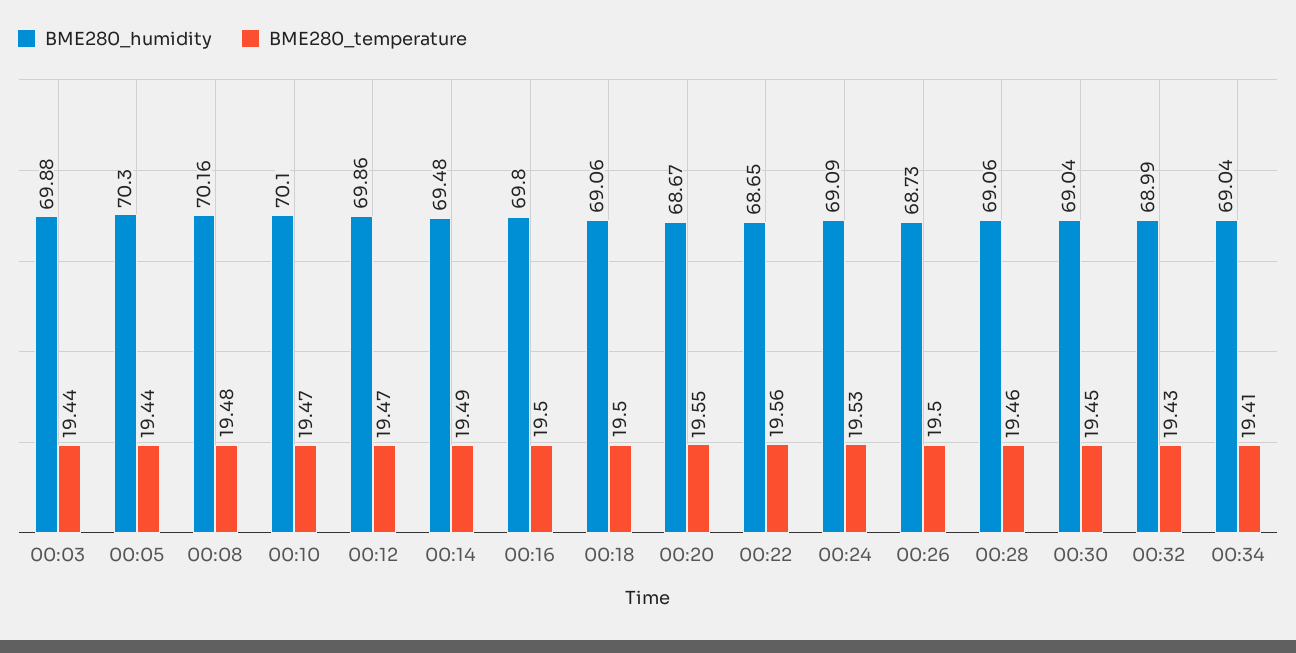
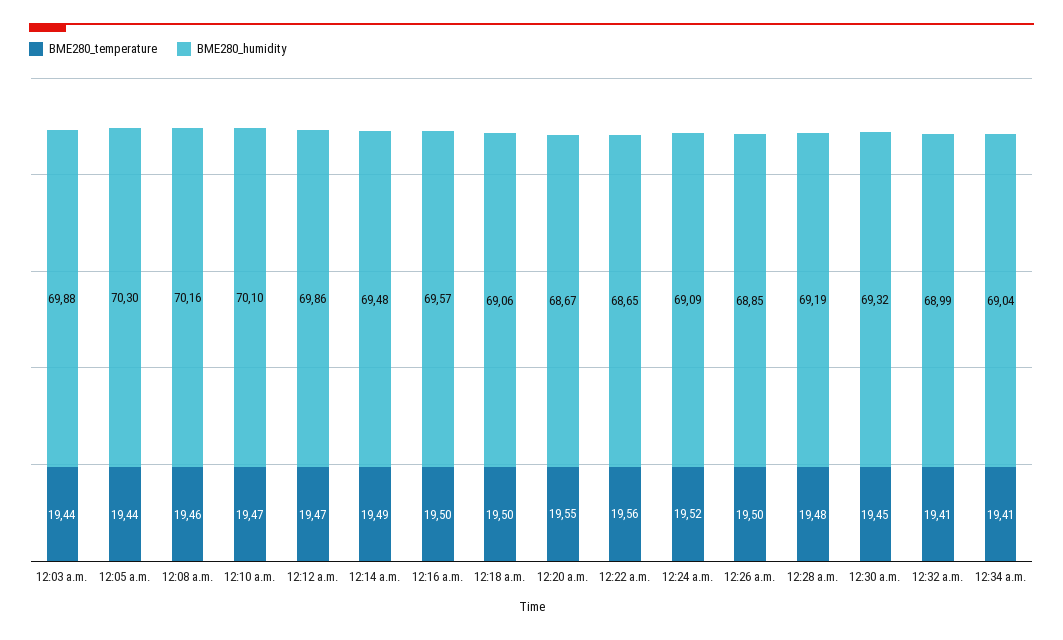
BME280_temperature, 00:08: 19.48 -> 19.46
BME280_humidity, 00:16: 69.8 -> 69.57
BME280_temperature, 00:24: 19.53 -> 19.52
BME280_humidity, 00:26: 68.73 -> 68.85
BME280_humidity, 00:28: 69.06 -> 69.19
BME280_temperature, 00:28: 19.46 -> 19.48
BME280_humidity, 00:30: 69.04 -> 69.32
BME280_temperature, 00:32: 19.43 -> 19.41

